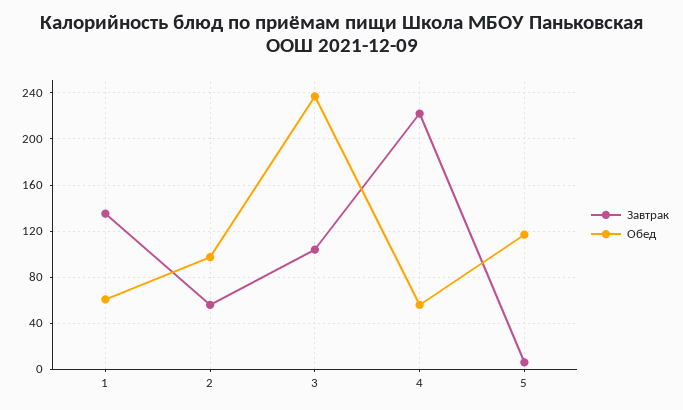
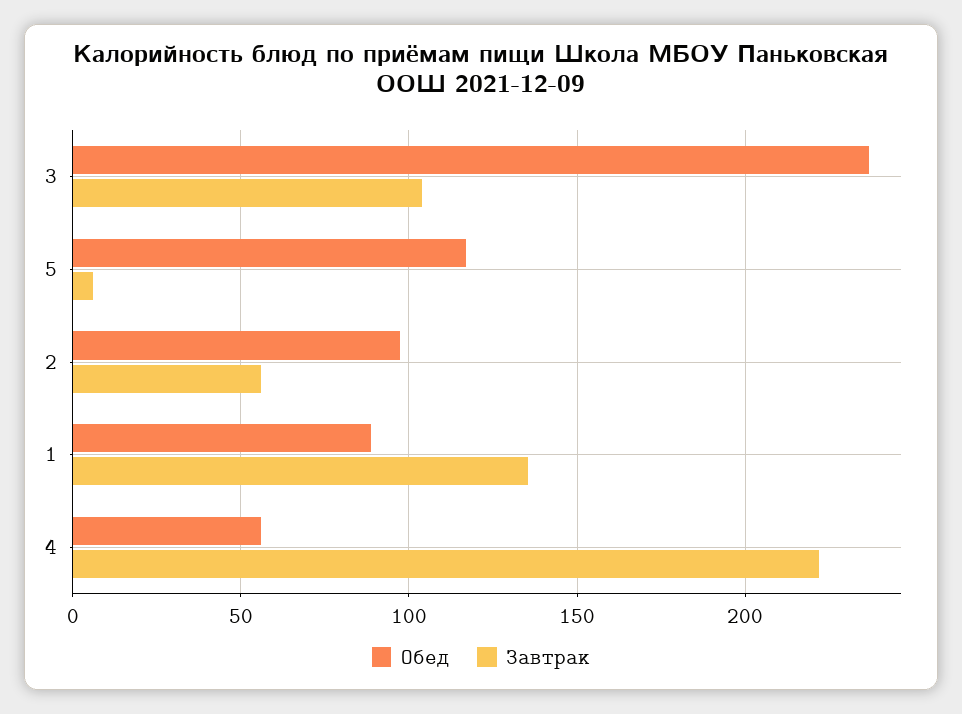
Обед, 1: 60 -> 90

